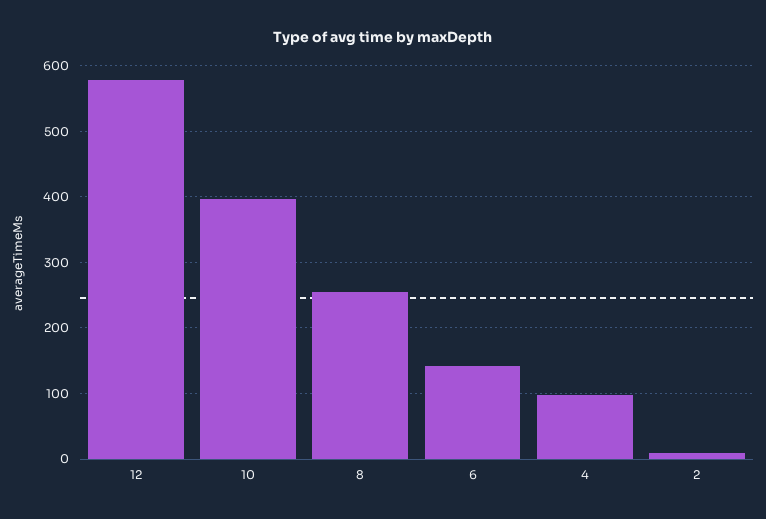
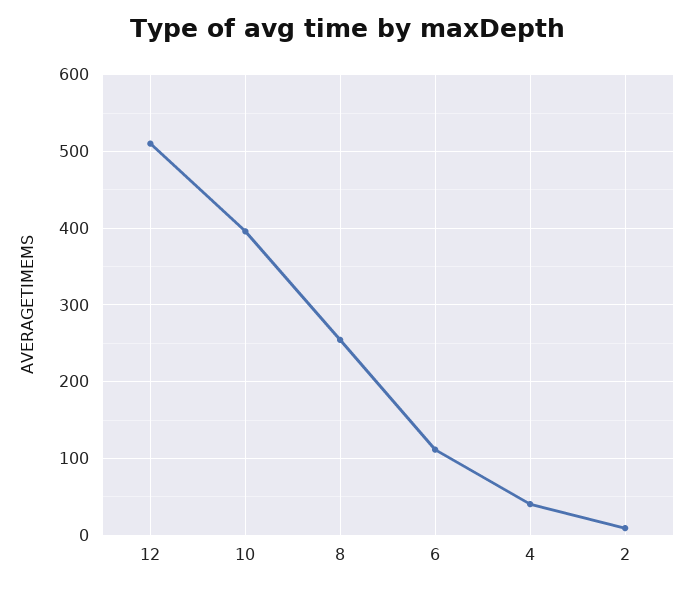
12: 580 -> 510
6: 140 -> 110
4: 100 -> 40

